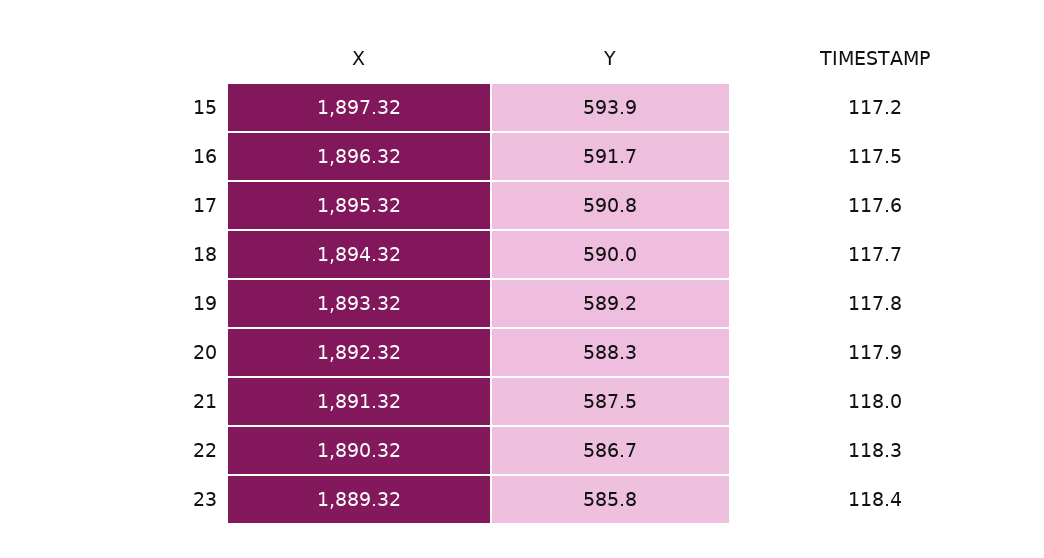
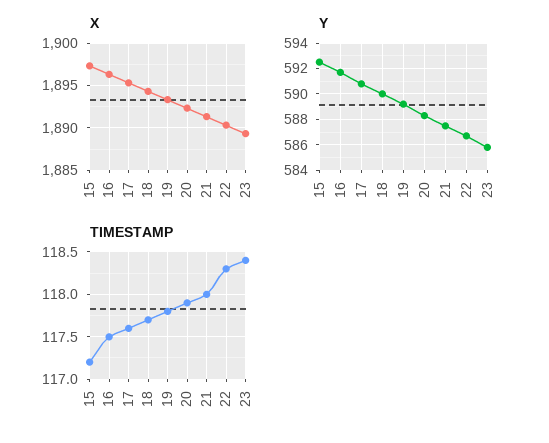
Y, 15: 593.9 -> 592.5

